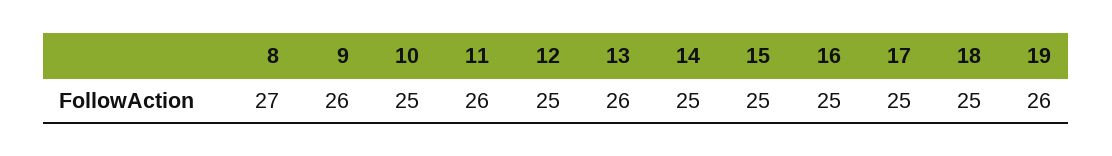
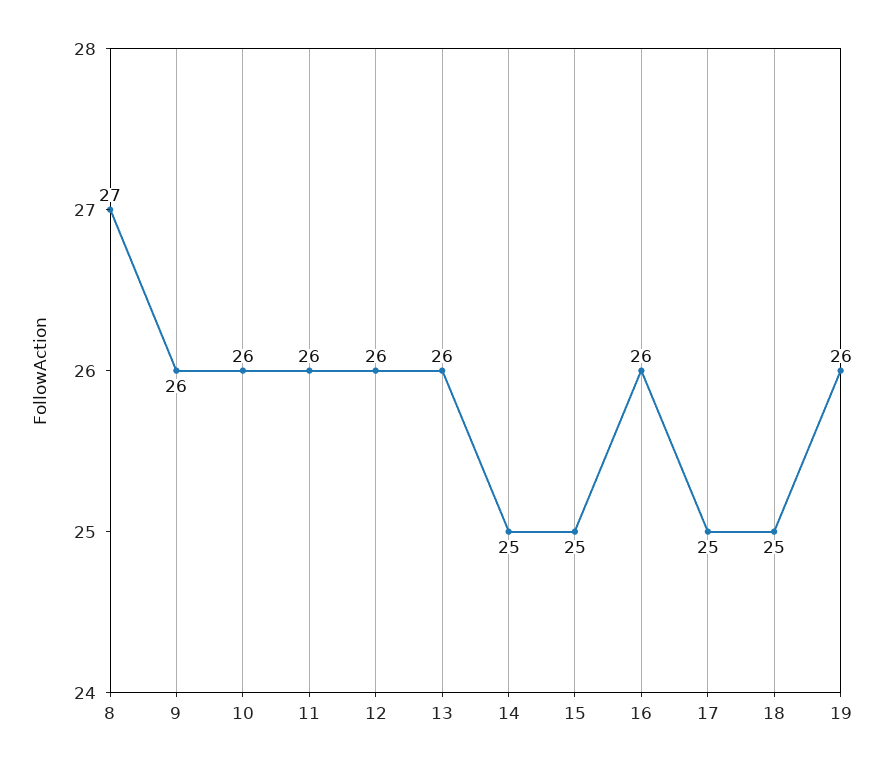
10: 25 -> 26
12: 25 -> 26
16: 25 -> 26

